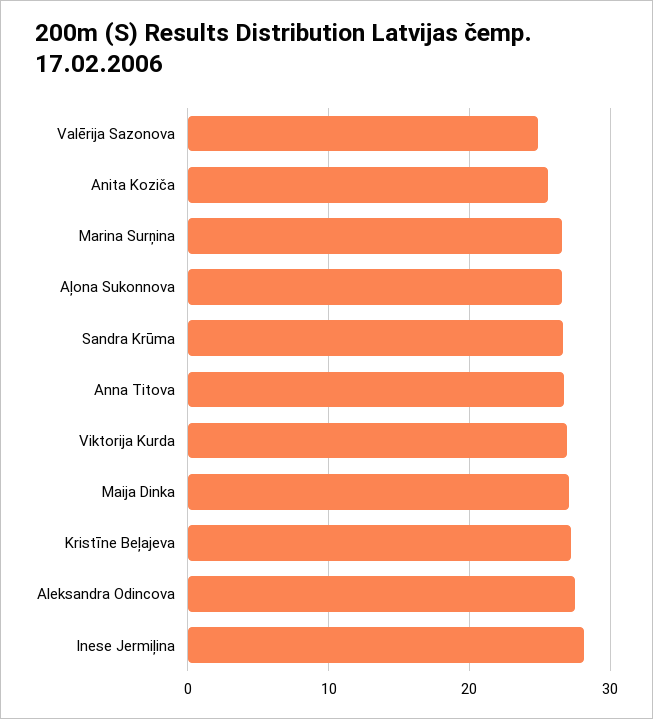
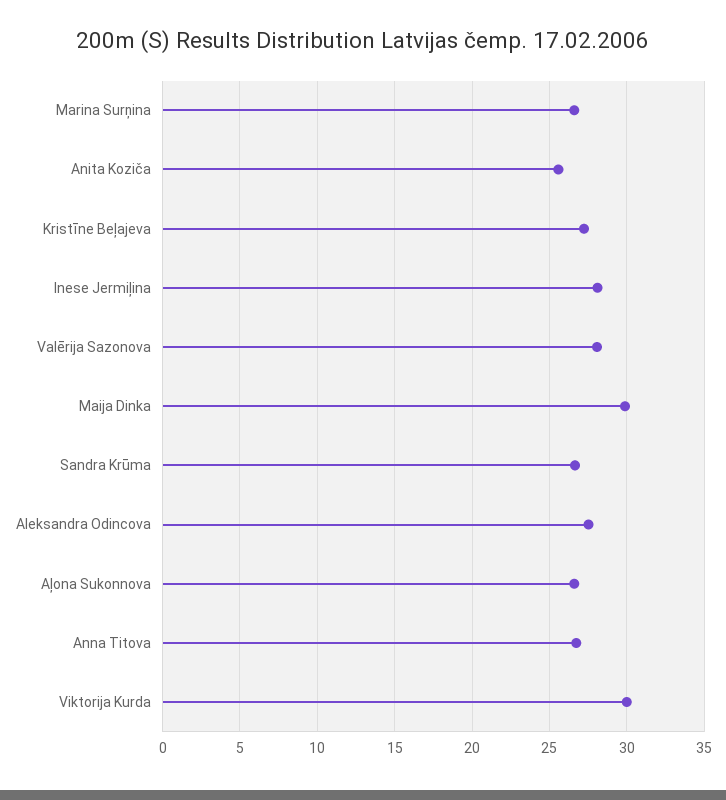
Valērija Sazonova: 25 -> 28
Viktorija Kurda: 27 -> 30
Maija Dinka: 27 -> 30

